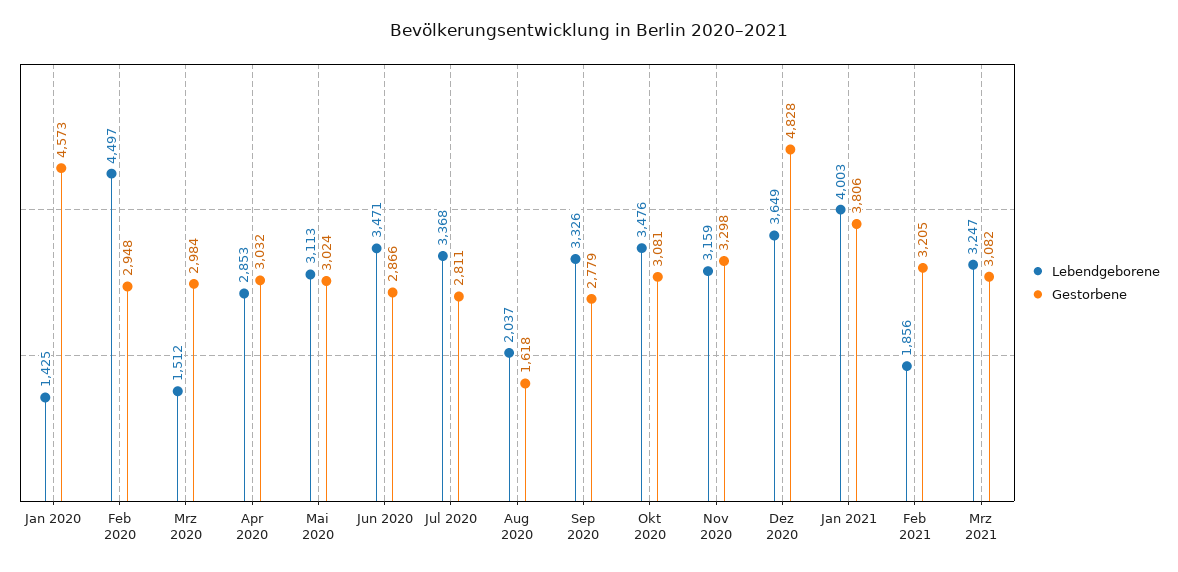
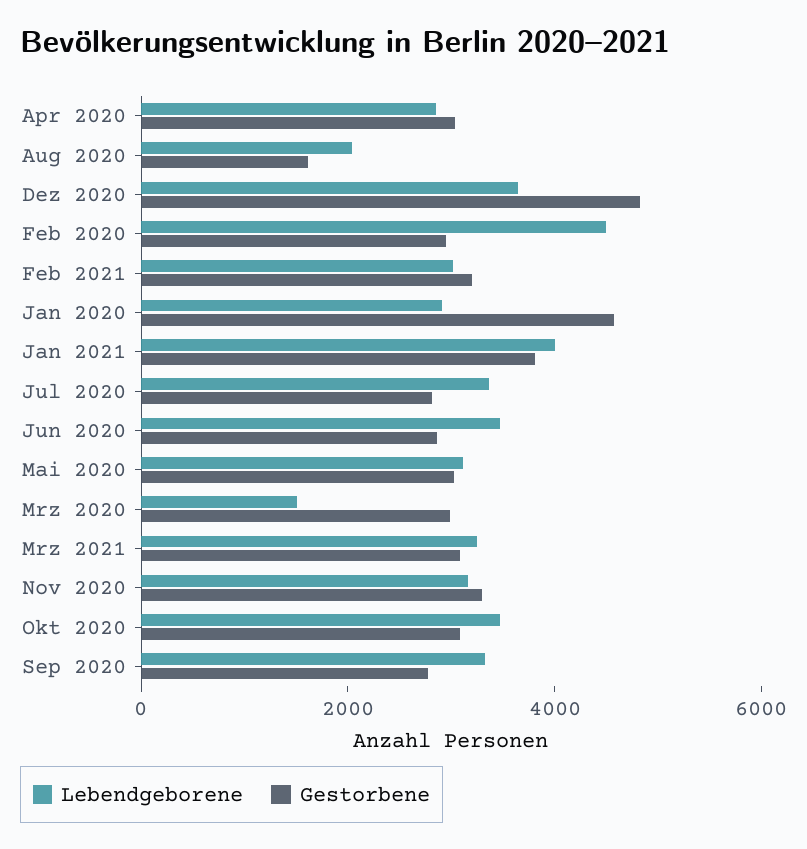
Lebendgeborene, Jan 2020: 1425 -> 3000
Lebendgeborene, Feb 2021: 1856 -> 3000

